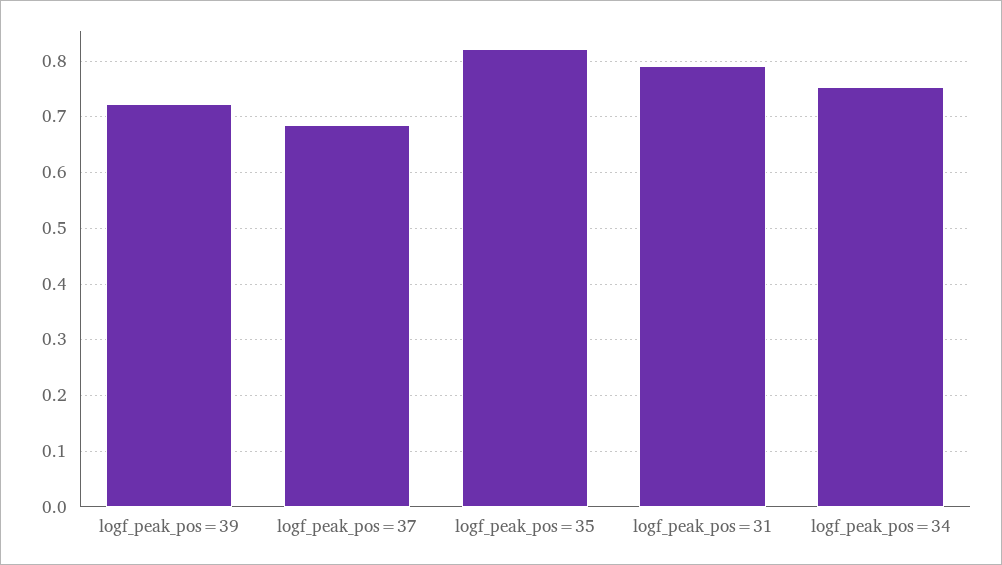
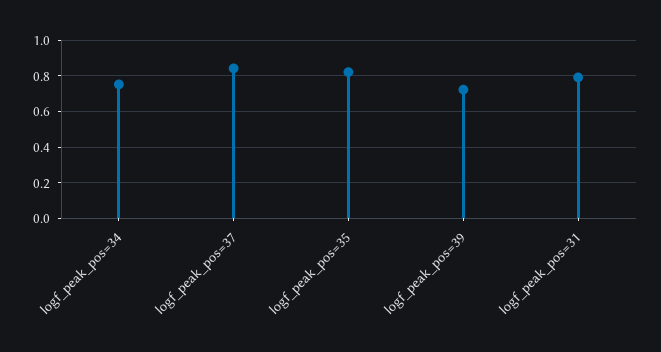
logf_peak_pos=37: 0.68 -> 0.85

